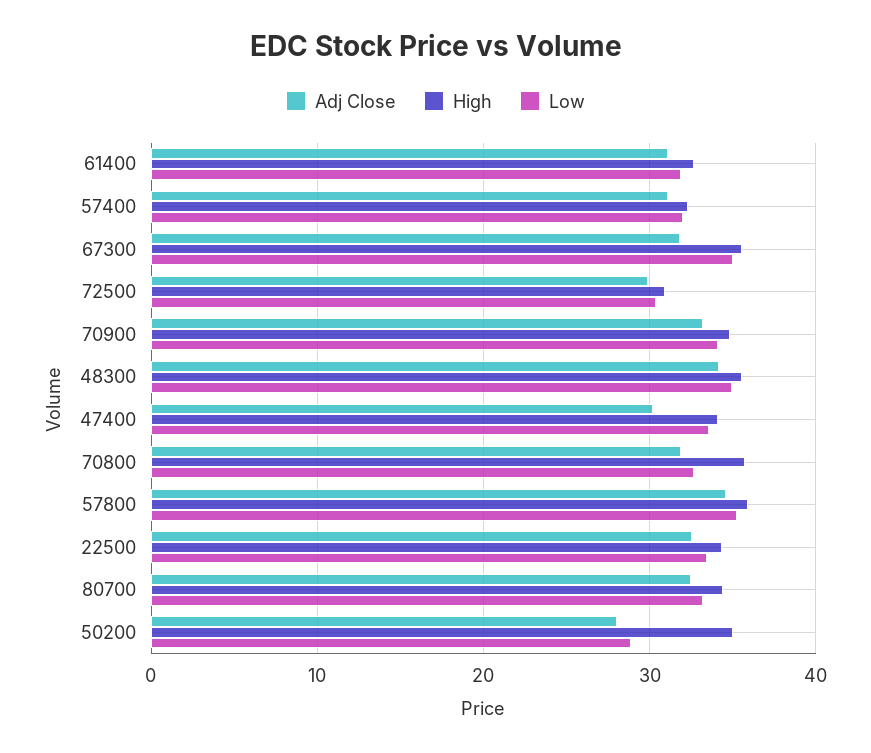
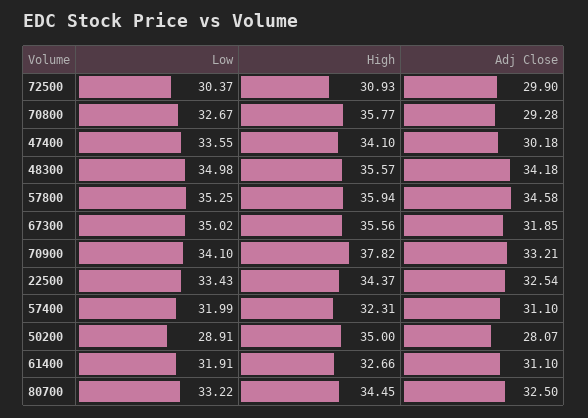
High, 70900: 35 -> 37.82
Adj Close, 70800: 32 -> 29.28

